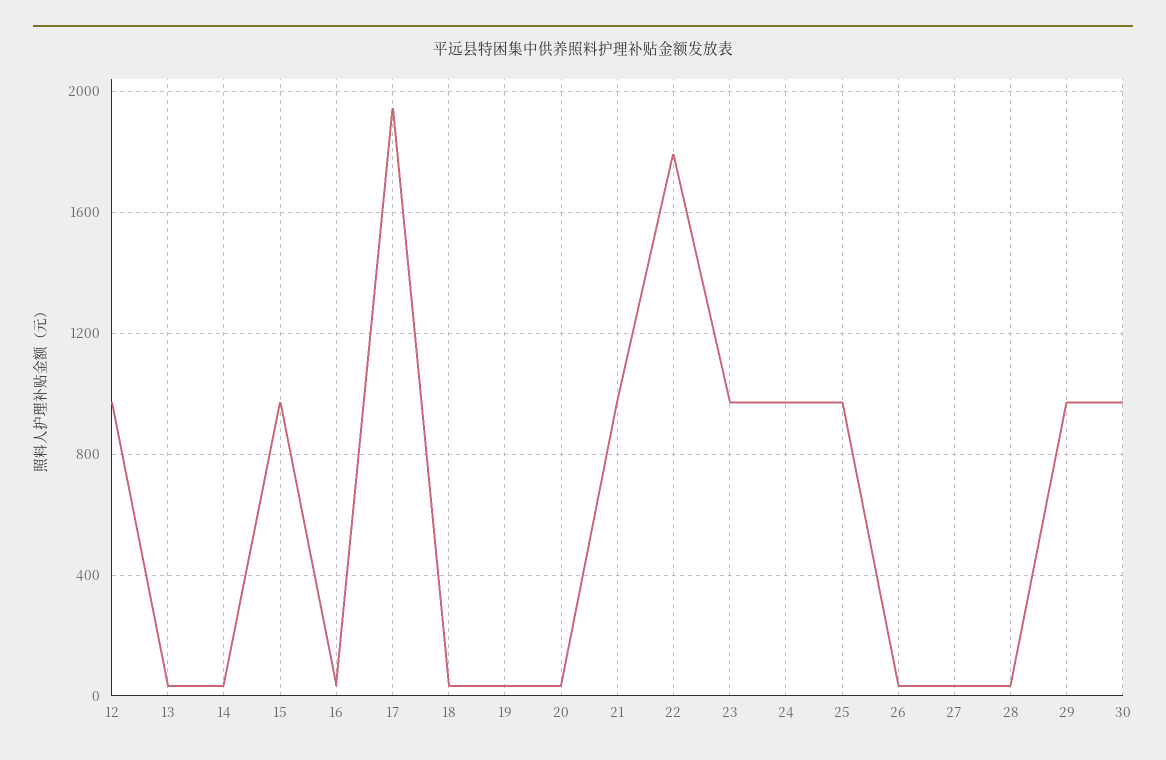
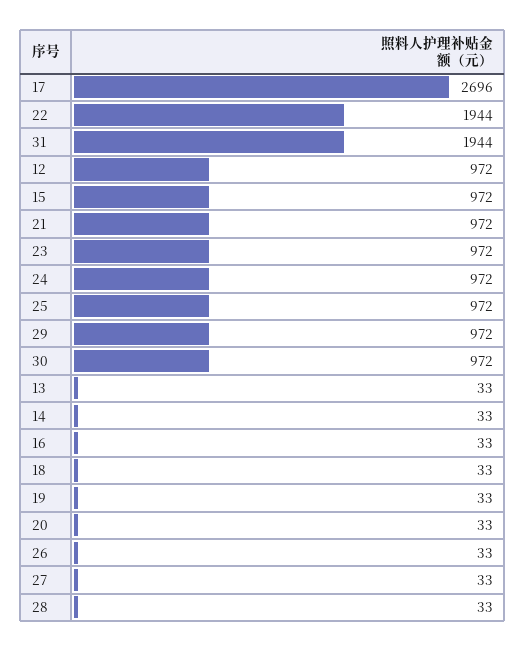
17: 1950 -> 2696
22: 1800 -> 1944
31: none -> 1944

